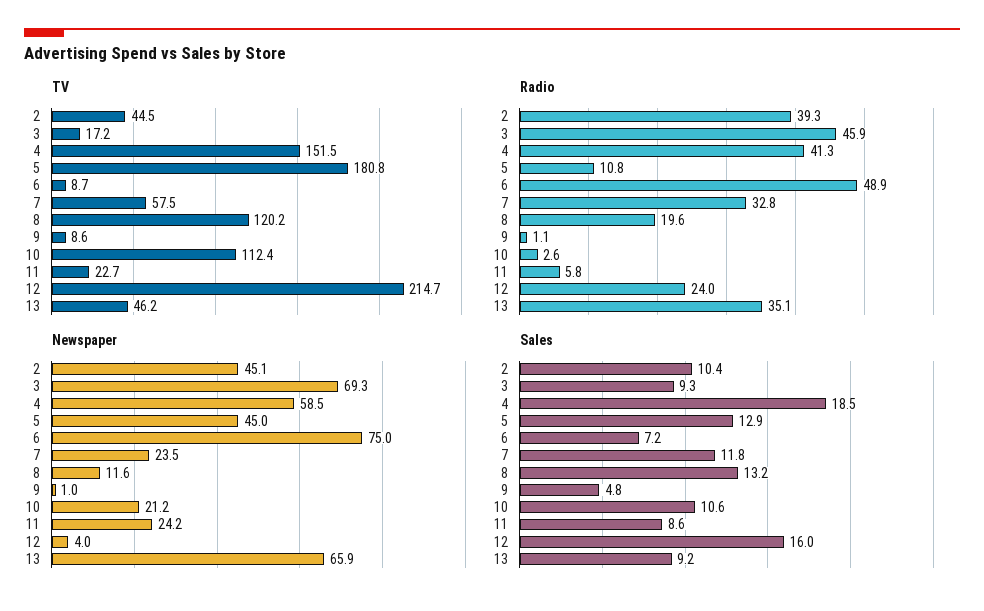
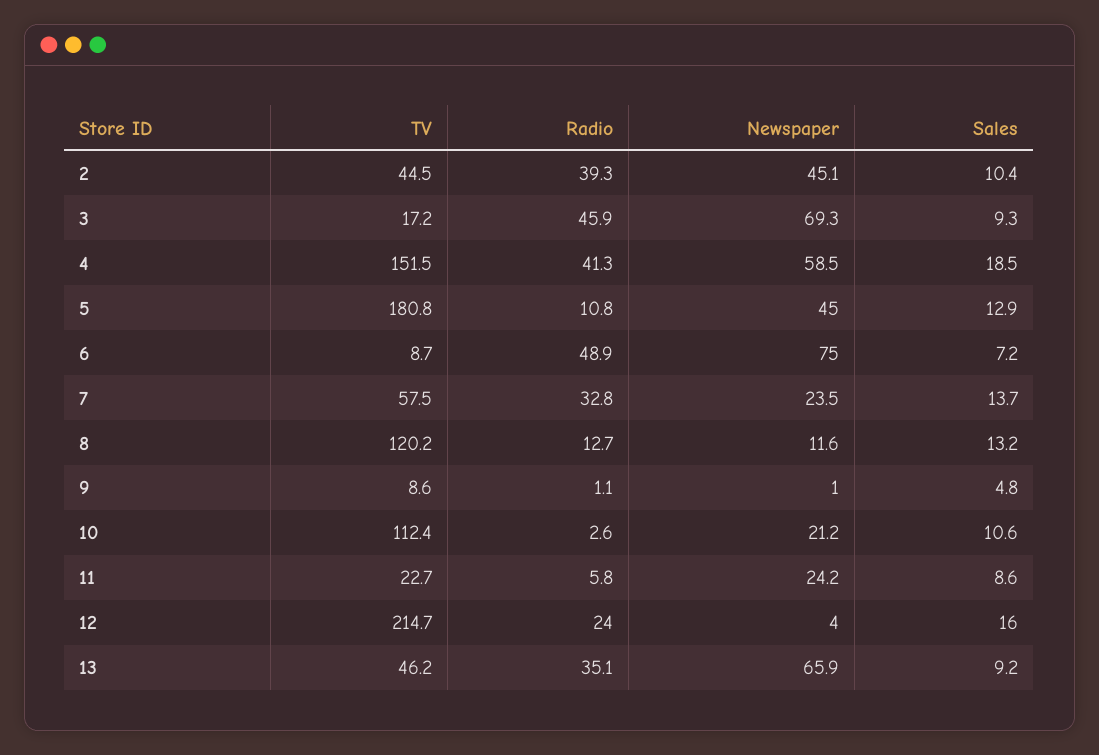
Radio, 8: 19.6 -> 12.7
Sales, 7: 11.8 -> 13.7

